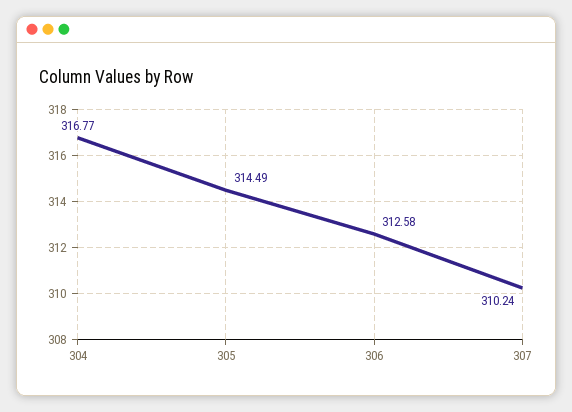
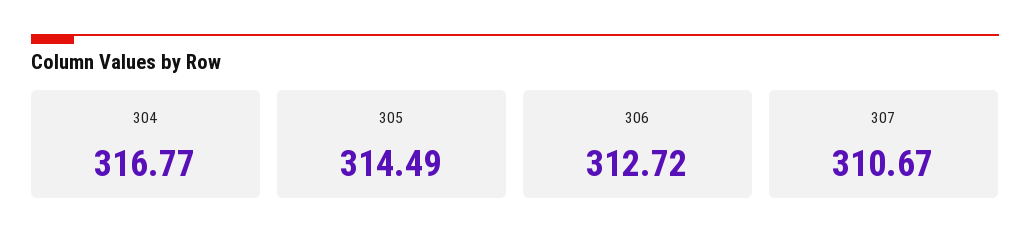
306: 312.58 -> 312.72
307: 310.24 -> 310.67

